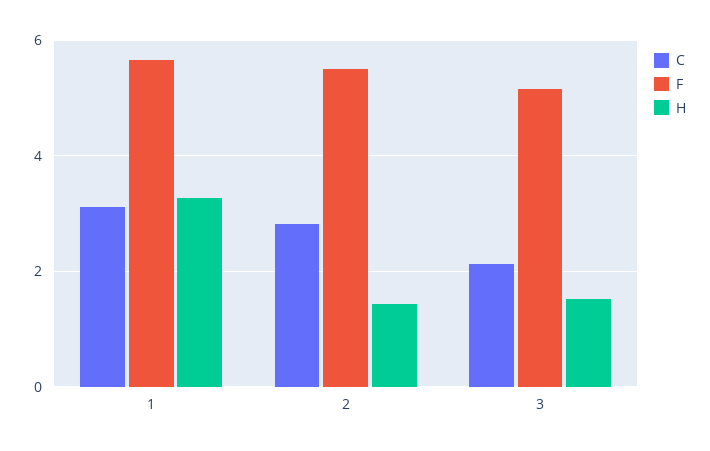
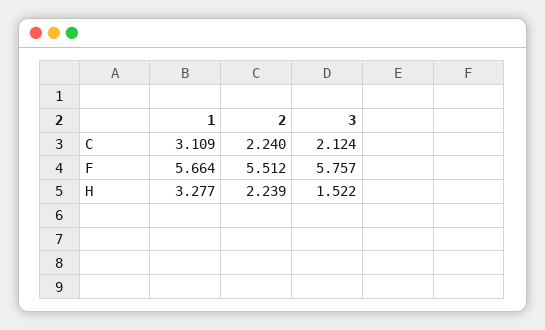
C, 2: 2.8 -> 2.24
H, 2: 1.4 -> 2.239
F, 3: 5.2 -> 5.757

